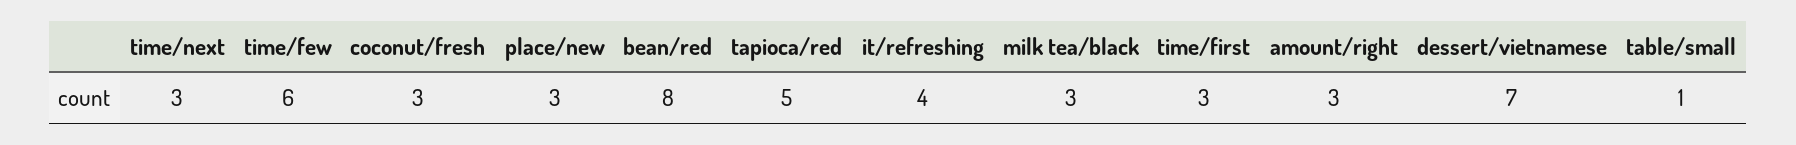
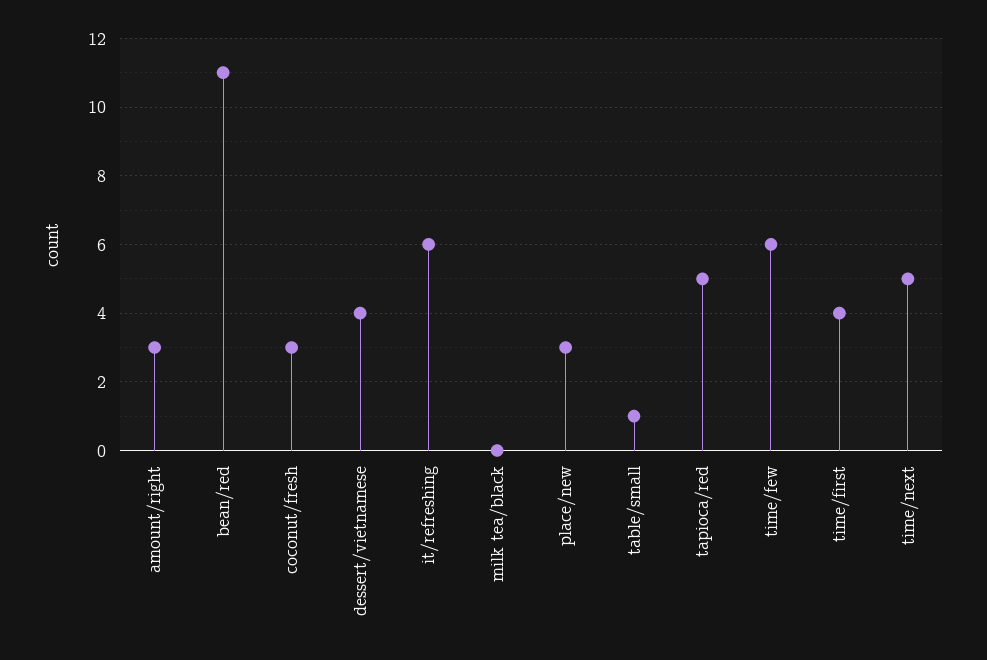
time/next: 3 -> 5
bean/red: 8 -> 11
it/refreshing: 4 -> 6
milk tea/black: 3 -> 0
time/first: 3 -> 4
dessert/vietnamese: 7 -> 4

